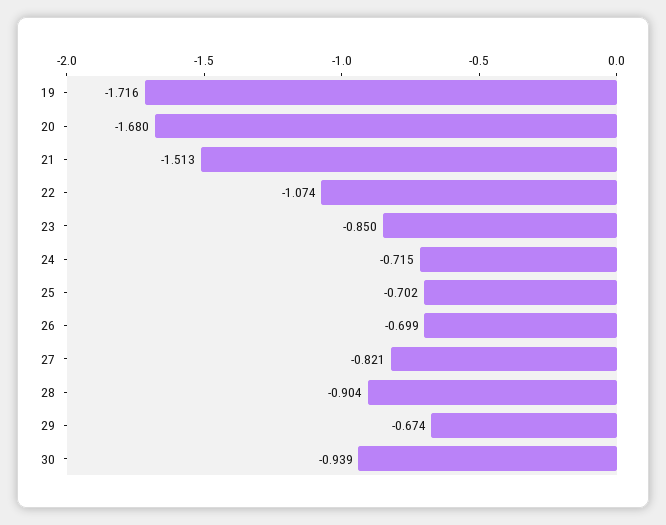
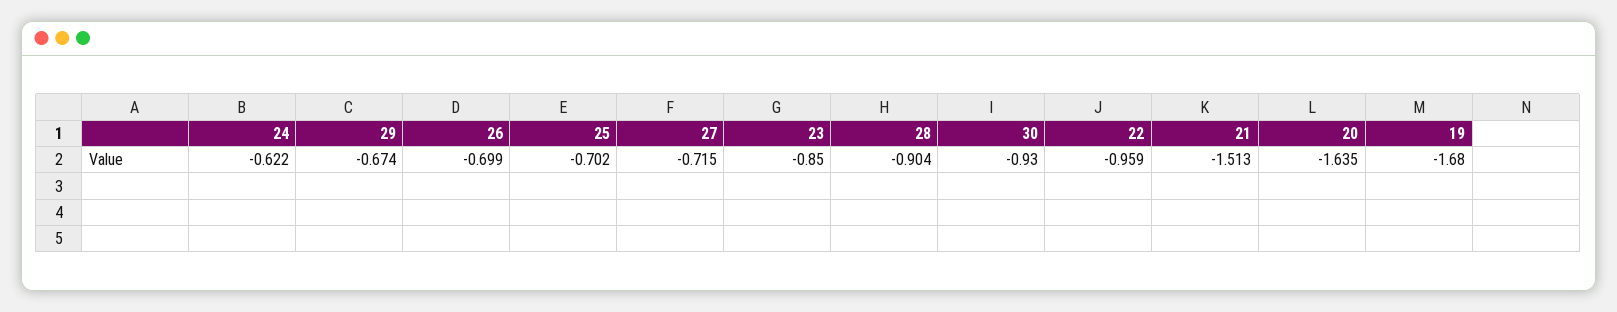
19: -1.716 -> -1.68
20: -1.68 -> -1.635
22: -1.074 -> -0.959
24: -0.715 -> -0.622
27: -0.821 -> -0.715
30: -0.939 -> -0.93

